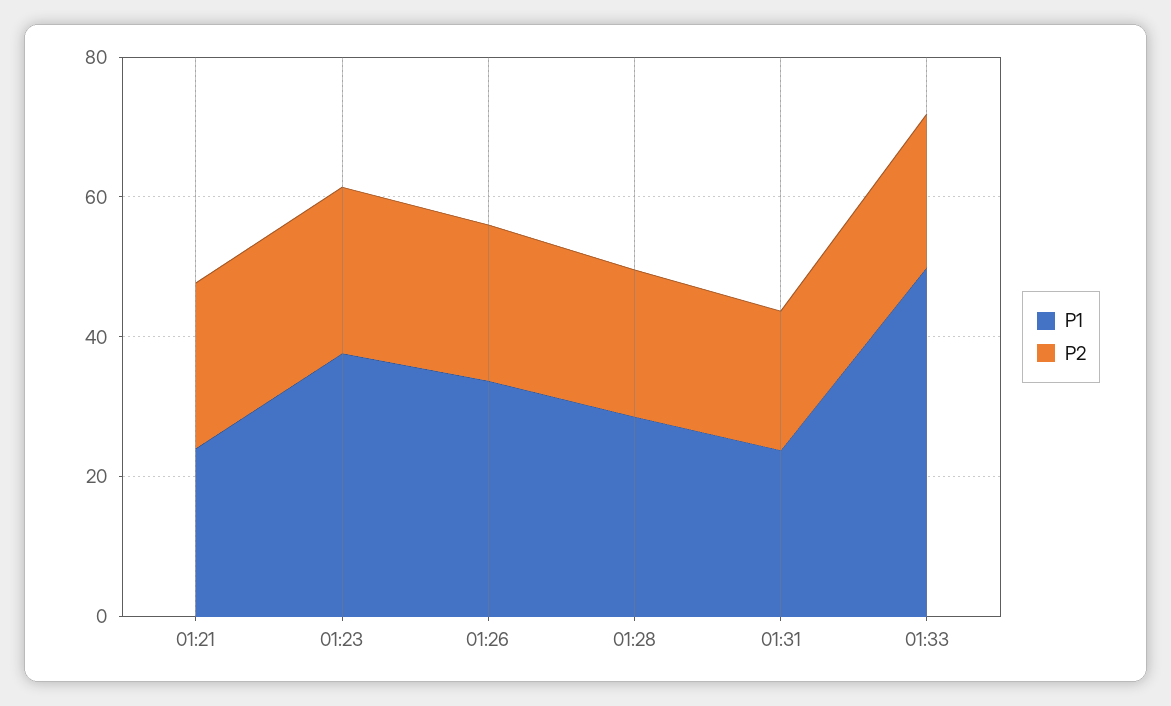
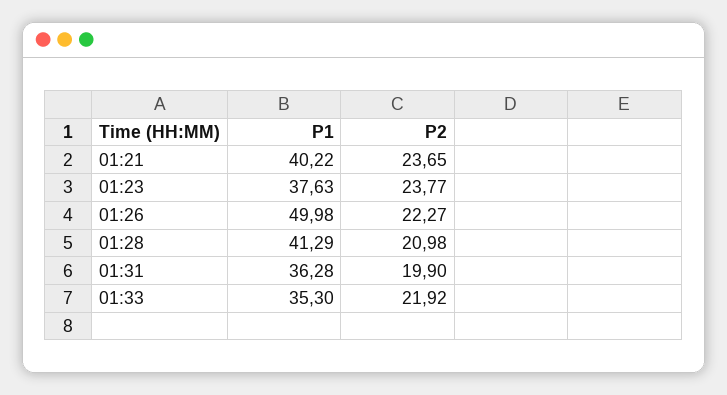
P1, 01:21: 25 -> 40.22
P1, 01:26: 35 -> 49.98
P1, 01:28: 30 -> 41.29
P1, 01:31: 25 -> 36.28
P1, 01:33: 50 -> 35.3

